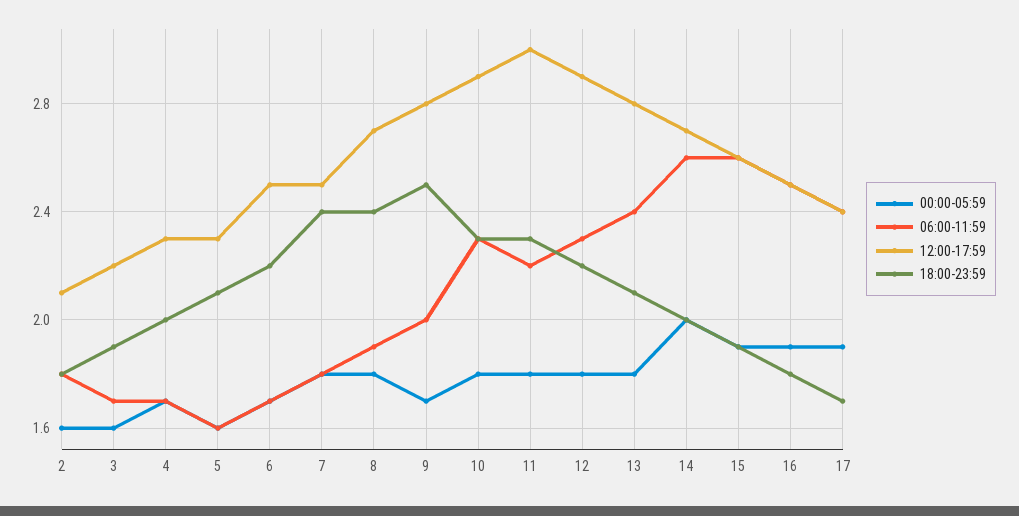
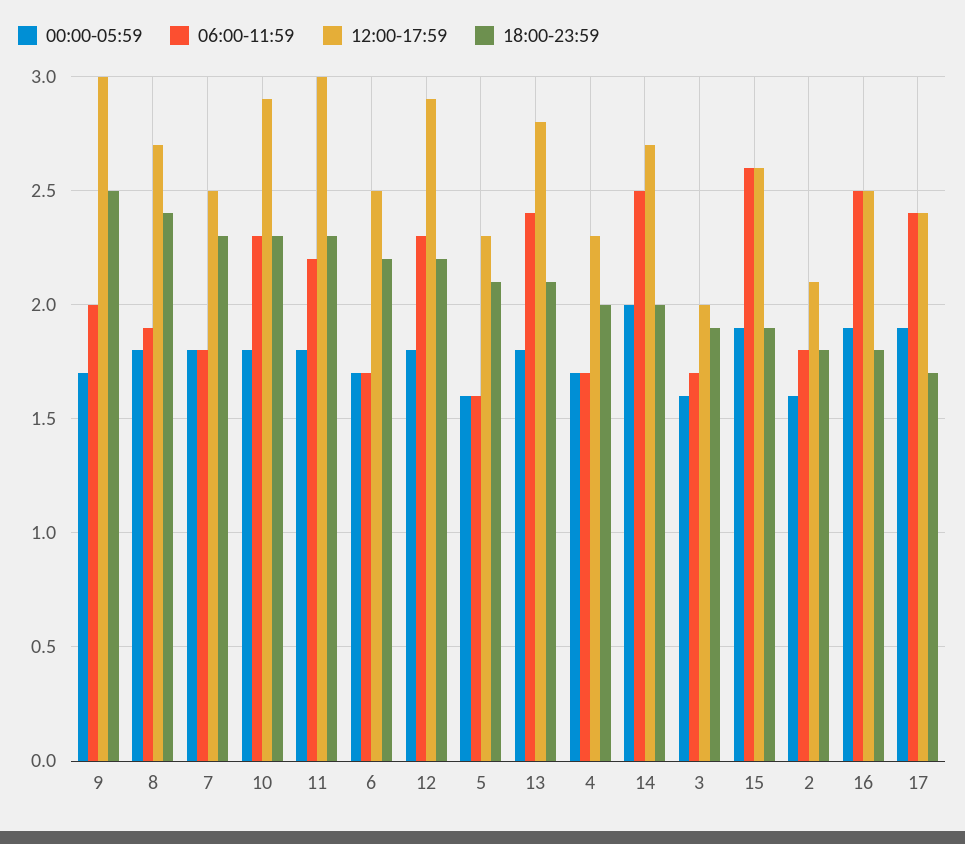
12:00-17:59, 3: 2.2 -> 2
18:00-23:59, 7: 2.4 -> 2.3
12:00-17:59, 9: 2.8 -> 3
06:00-11:59, 14: 2.6 -> 2.5

